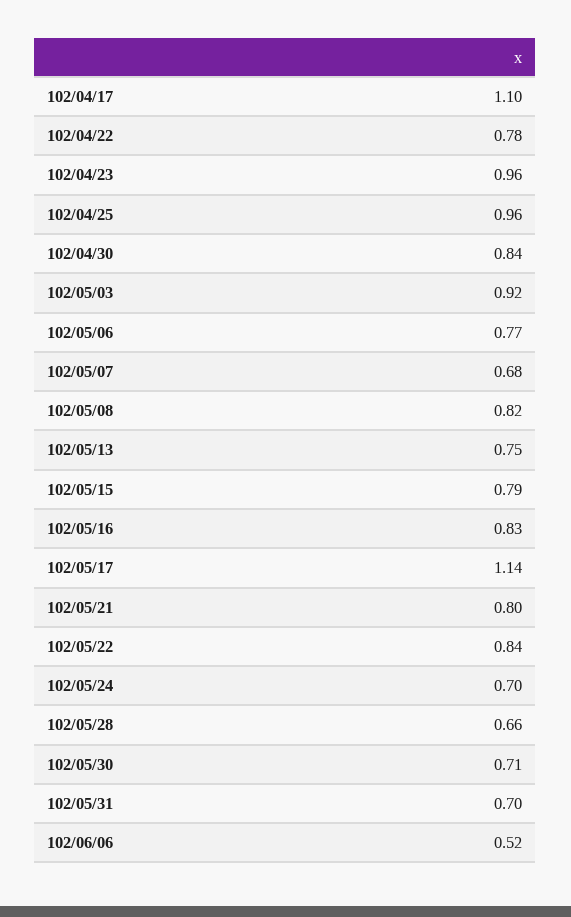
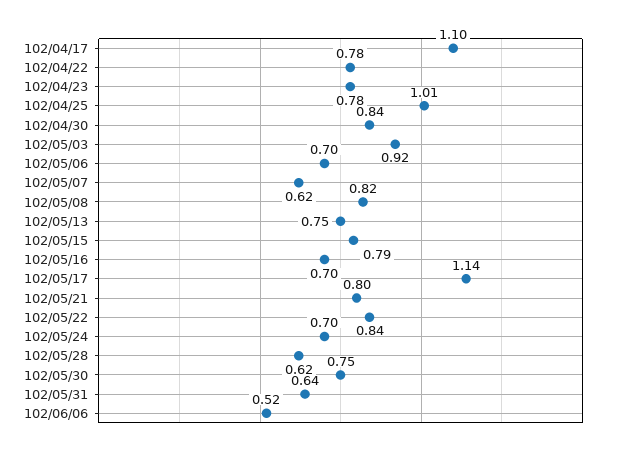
102/04/23: 0.96 -> 0.78
102/04/25: 0.96 -> 1.01
102/05/06: 0.77 -> 0.7
102/05/07: 0.68 -> 0.62
102/05/16: 0.83 -> 0.7
102/05/28: 0.66 -> 0.62
102/05/30: 0.71 -> 0.75
102/05/31: 0.7 -> 0.64

